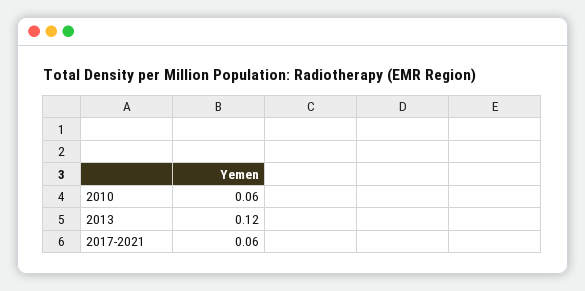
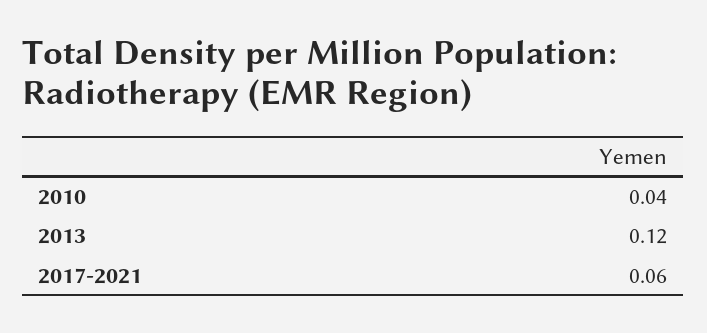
2010: 0.06 -> 0.04

